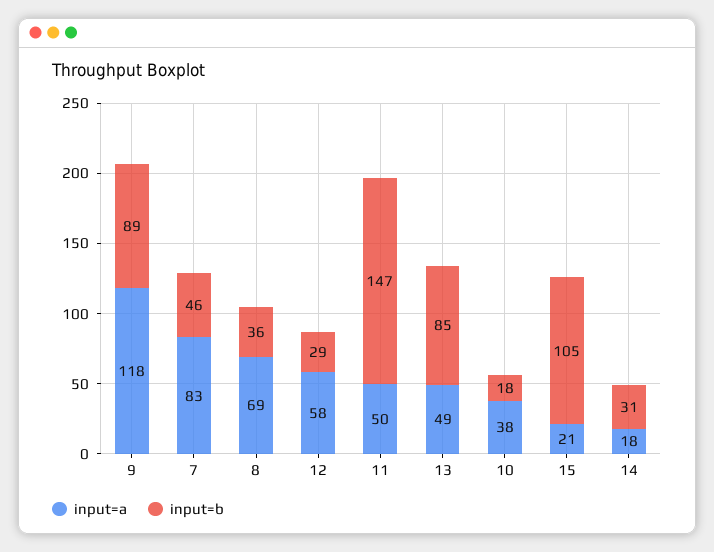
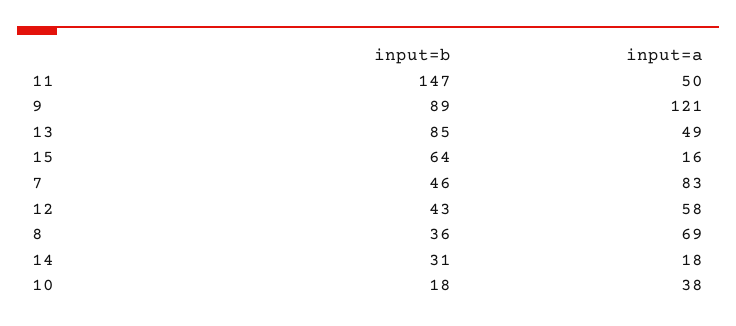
input=a, 9: 118 -> 121
input=b, 12: 29 -> 43
input=a, 15: 21 -> 16
input=b, 15: 105 -> 64

